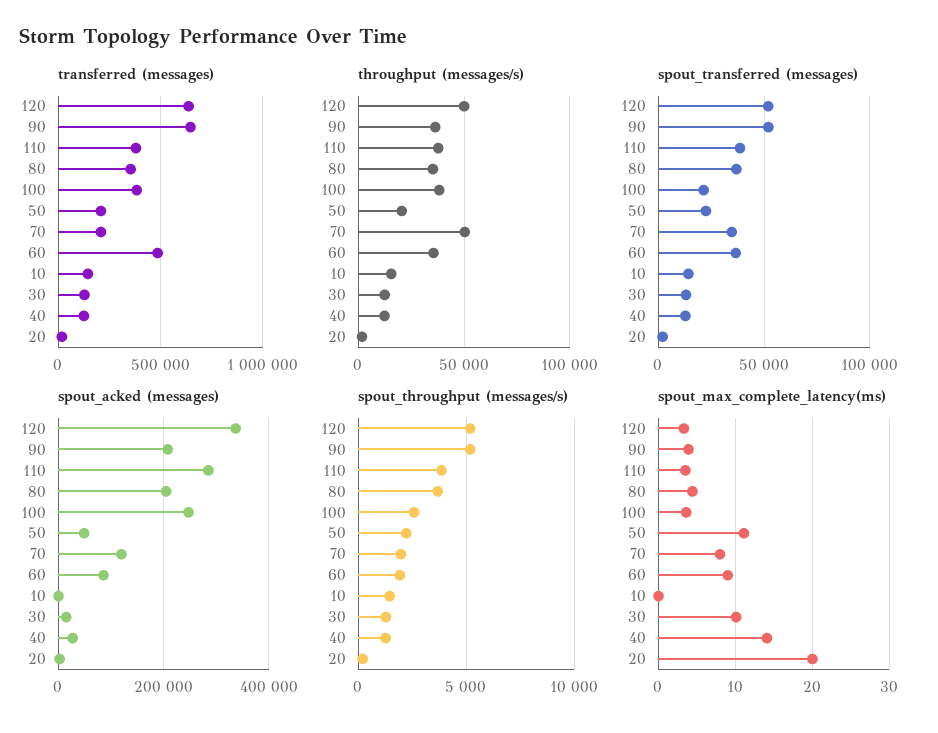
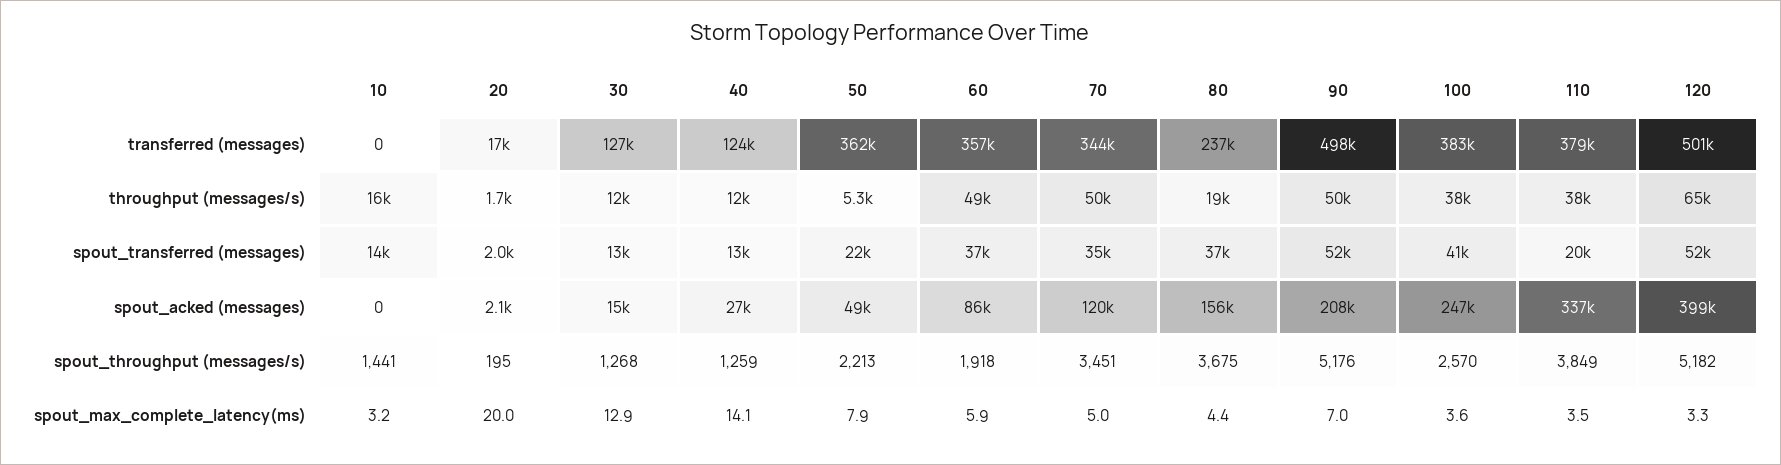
transferred (messages), 120: 650000 -> 501000
transferred (messages), 90: 650000 -> 498000
transferred (messages), 80: 350000 -> 237000
transferred (messages), 50: 200000 -> 362000
transferred (messages), 70: 200000 -> 344000
transferred (messages), 60: 500000 -> 357000
transferred (messages), 10: 150000 -> 0
throughput (messages/s), 120: 50000 -> 65000
throughput (messages/s), 90: 35000 -> 50000
throughput (messages/s), 80: 35000 -> 19000
throughput (messages/s), 50: 20000 -> 5300
throughput (messages/s), 60: 35000 -> 49000
spout_transferred (messages), 110: 40000 -> 20000
spout_transferred (messages), 100: 20000 -> 41000
spout_acked (messages), 120: 340000 -> 399000
spout_acked (messages), 110: 280000 -> 337000
spout_acked (messages), 80: 200000 -> 156000
spout_throughput (messages/s), 70: 2000 -> 3451
spout_max_complete_latency(ms), 90: 4 -> 7
spout_max_complete_latency(ms), 50: 11 -> 7.9
spout_max_complete_latency(ms), 70: 8 -> 5
spout_max_complete_latency(ms), 60: 9 -> 5.9
spout_max_complete_latency(ms), 10: 0 -> 3.2
spout_max_complete_latency(ms), 30: 10 -> 12.9

